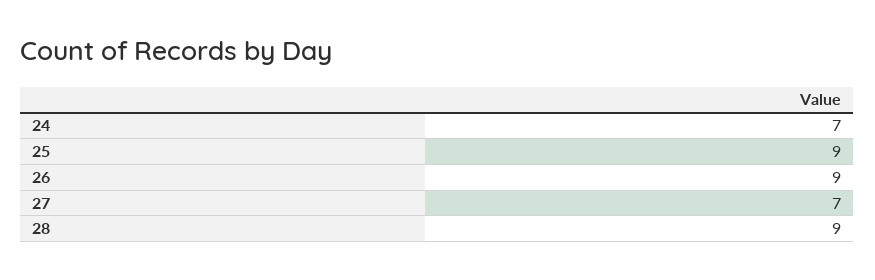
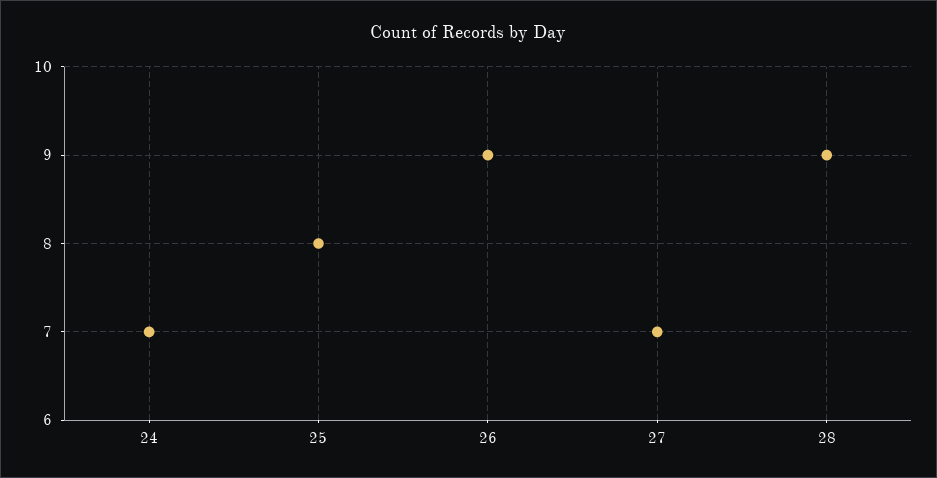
25: 9 -> 8

